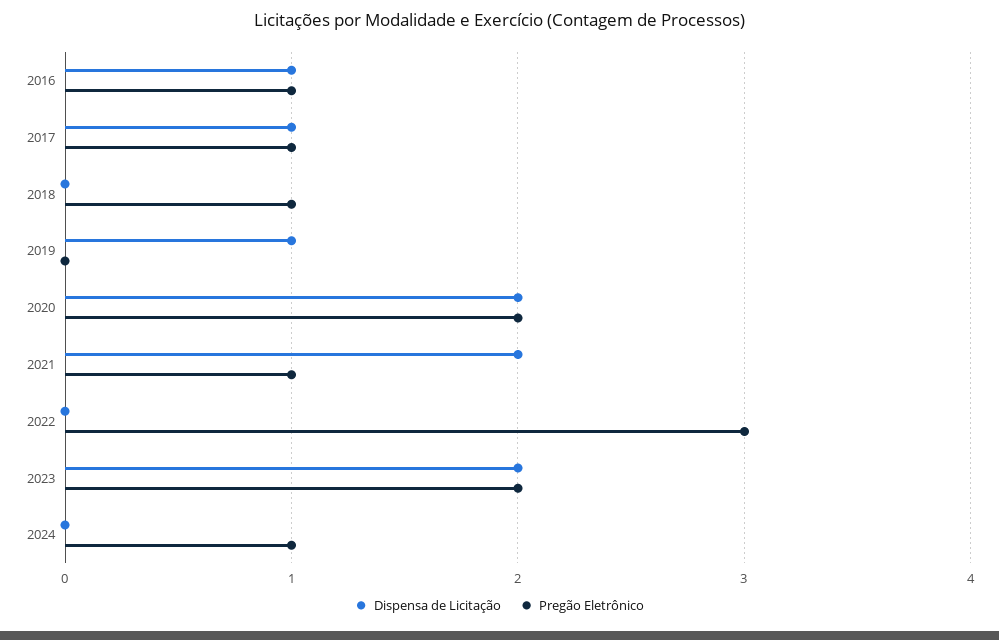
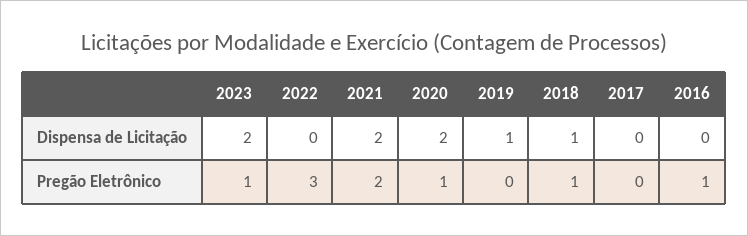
Dispensa de Licitação, 2016: 1 -> 0
Dispensa de Licitação, 2017: 1 -> 0
Pregão Eletrônico, 2017: 1 -> 0
Dispensa de Licitação, 2018: 0 -> 1
Pregão Eletrônico, 2020: 2 -> 1
Pregão Eletrônico, 2021: 1 -> 2
Pregão Eletrônico, 2023: 2 -> 1
Dispensa de Licitação, 2024: 0 -> none
Pregão Eletrônico, 2024: 1 -> none

